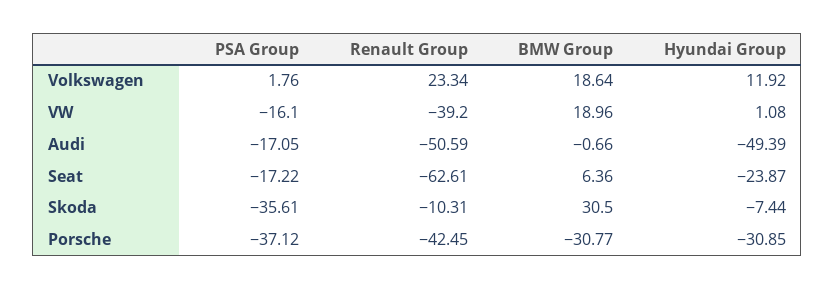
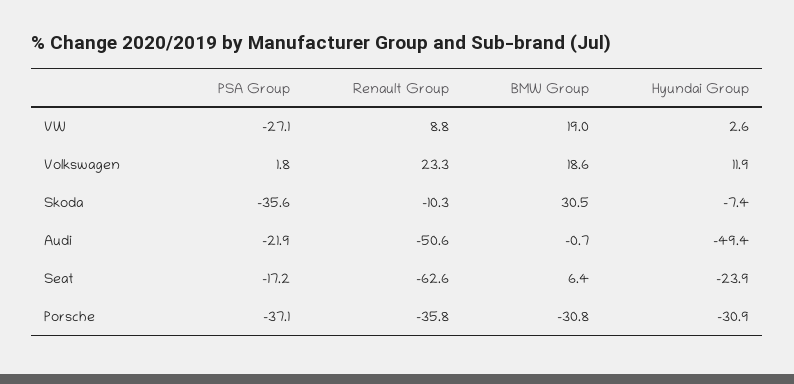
PSA Group, VW: -16.1 -> -27.1
Renault Group, VW: -39.2 -> 8.8
Hyundai Group, VW: 1.08 -> 2.6
PSA Group, Audi: -17.05 -> -21.9
Renault Group, Porsche: -42.45 -> -35.8

